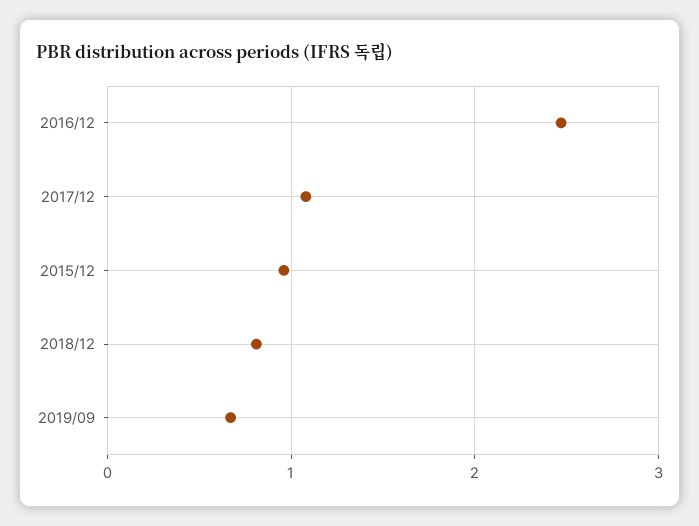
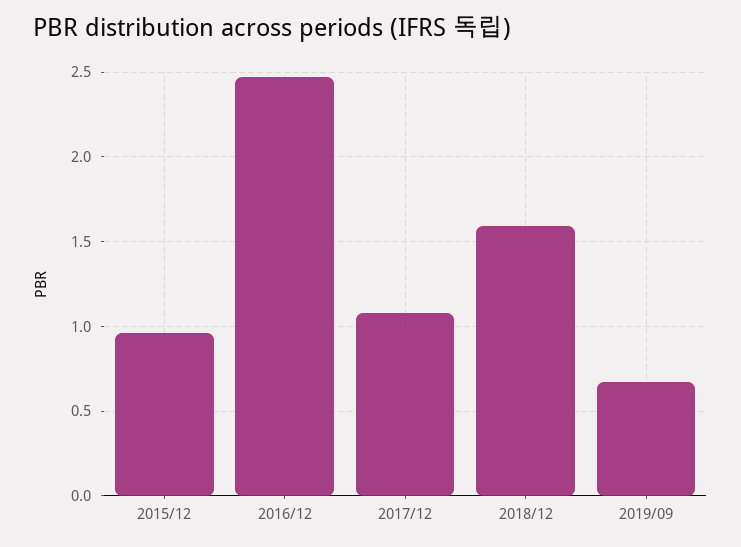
2018/12: 0.8 -> 1.6

